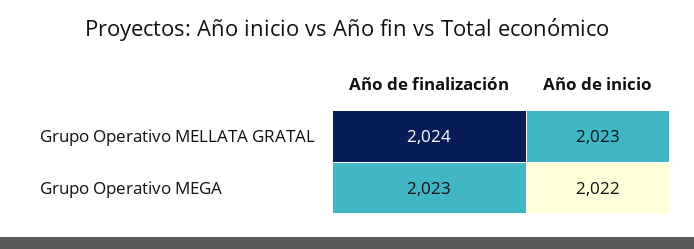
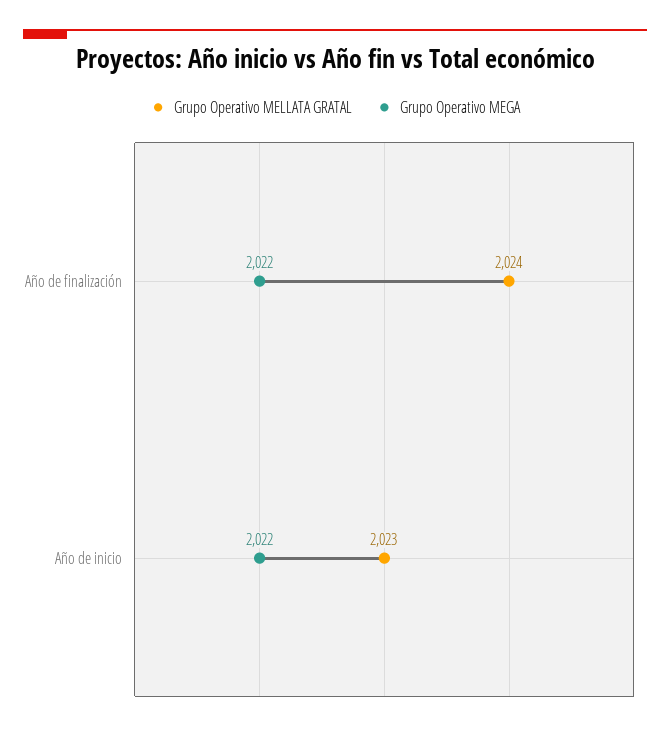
Grupo Operativo MEGA, Año de finalización: 2023 -> 2022

